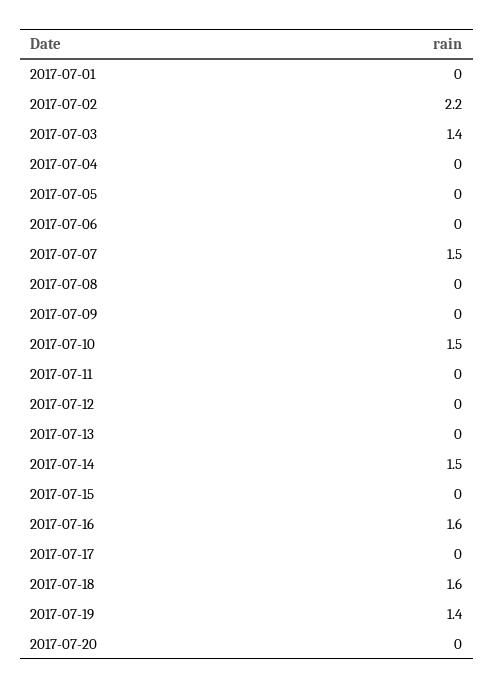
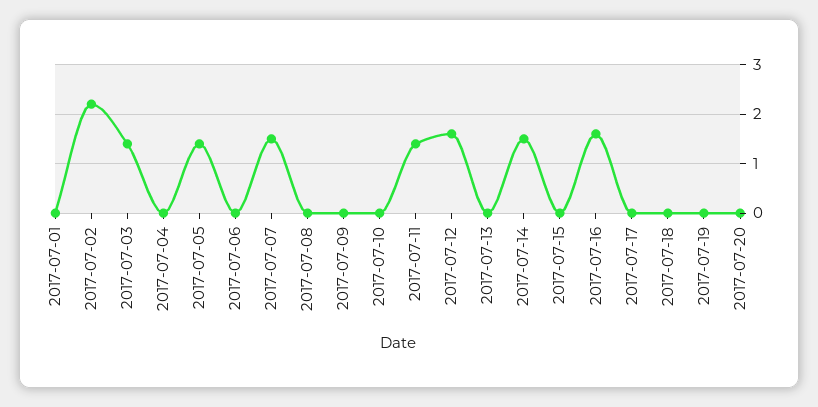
2017-07-05: 0 -> 1.5
2017-07-10: 1.5 -> 0
2017-07-11: 0 -> 1.5
2017-07-12: 0 -> 1.5
2017-07-18: 1.6 -> 0
2017-07-19: 1.4 -> 0

